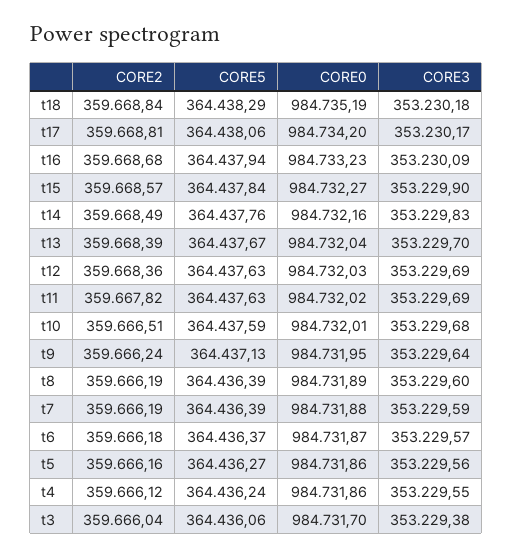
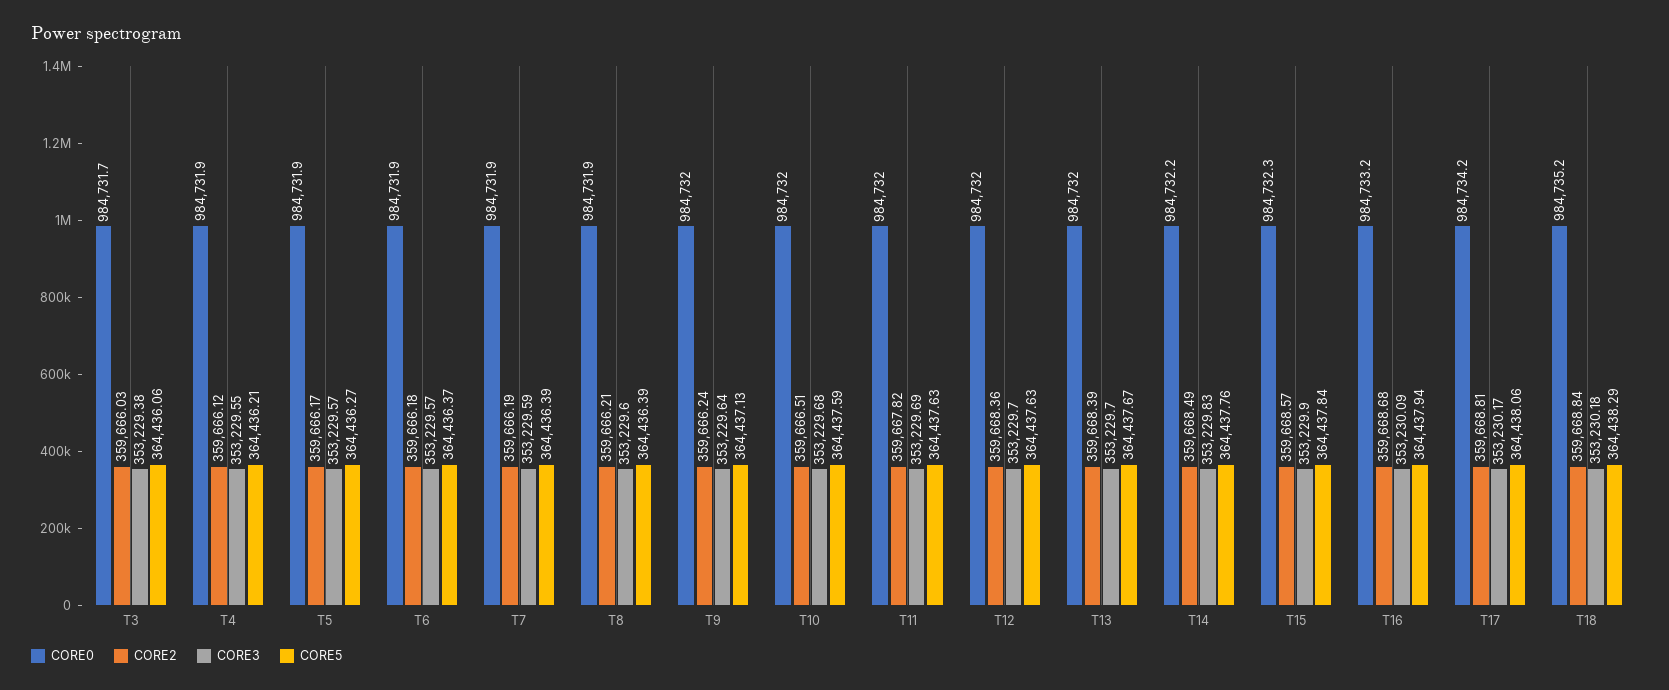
CORE3, t12: 353229.69 -> 353229.7
CORE2, t8: 359666.19 -> 359666.21
CORE2, t5: 359666.16 -> 359666.17
CORE3, t5: 353229.56 -> 353229.57
CORE5, t4: 364436.24 -> 364436.21
CORE2, t3: 359666.04 -> 359666.03

